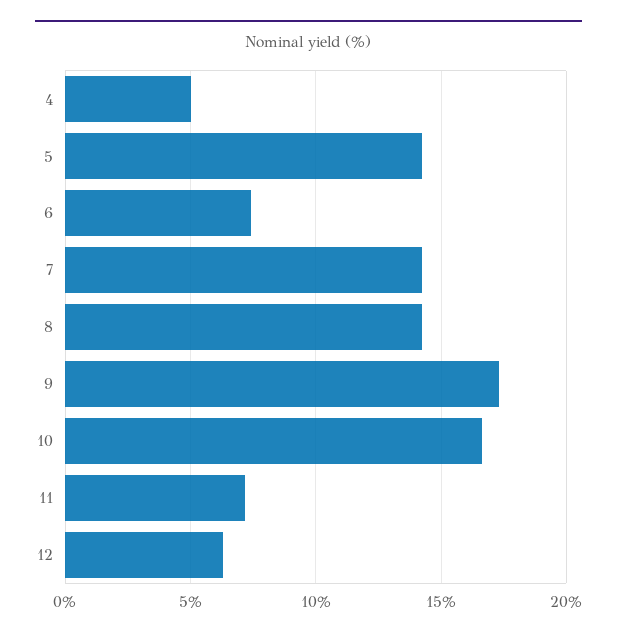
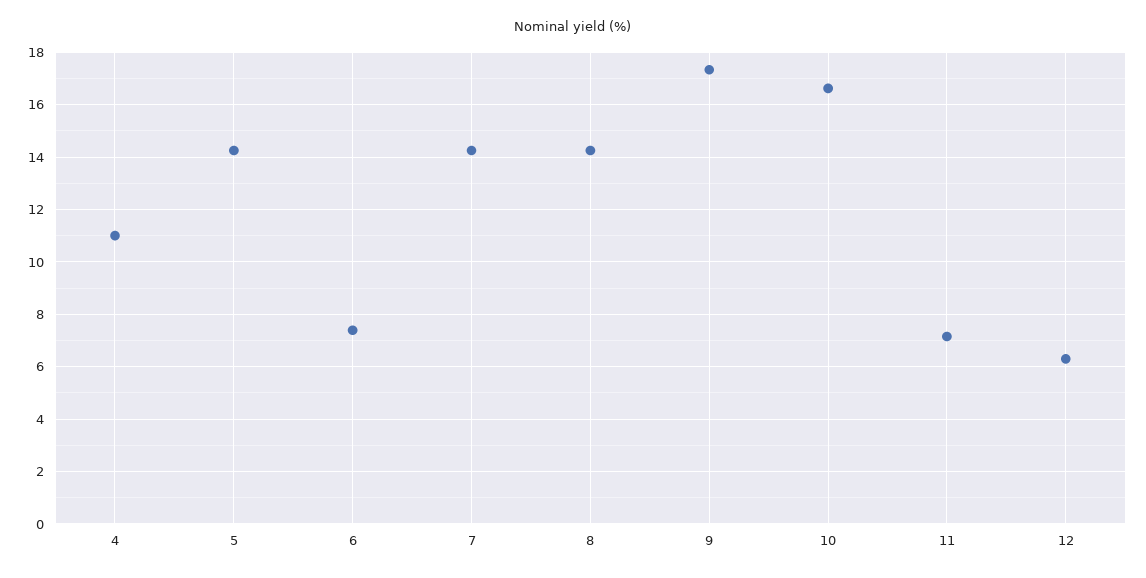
4: 5 -> 11

